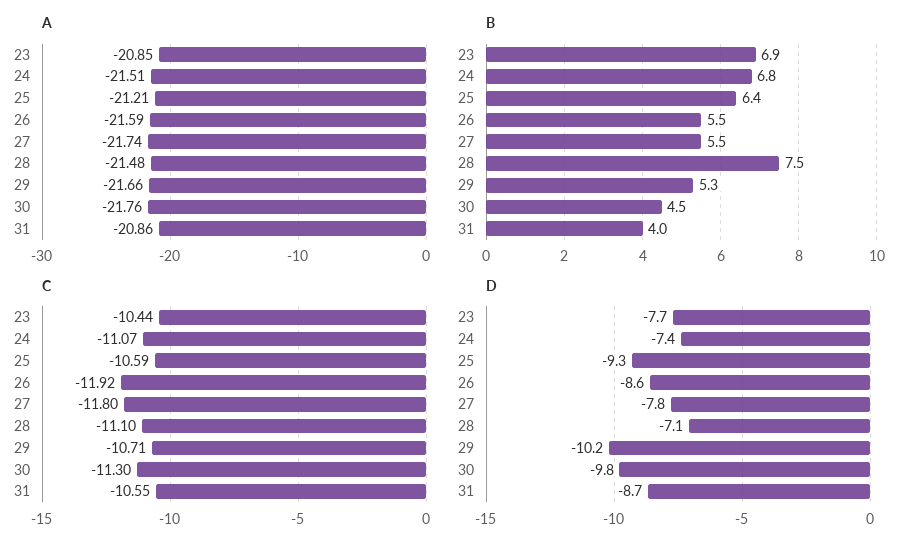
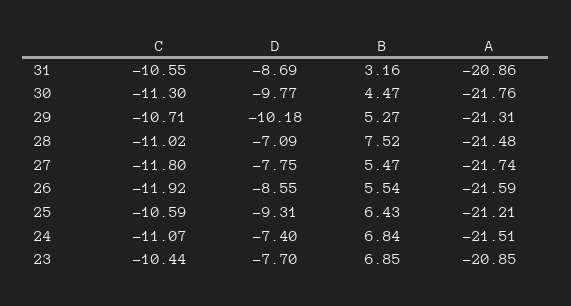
A, 29: -21.66 -> -21.31
B, 31: 4 -> 3.16
C, 28: -11.1 -> -11.02

